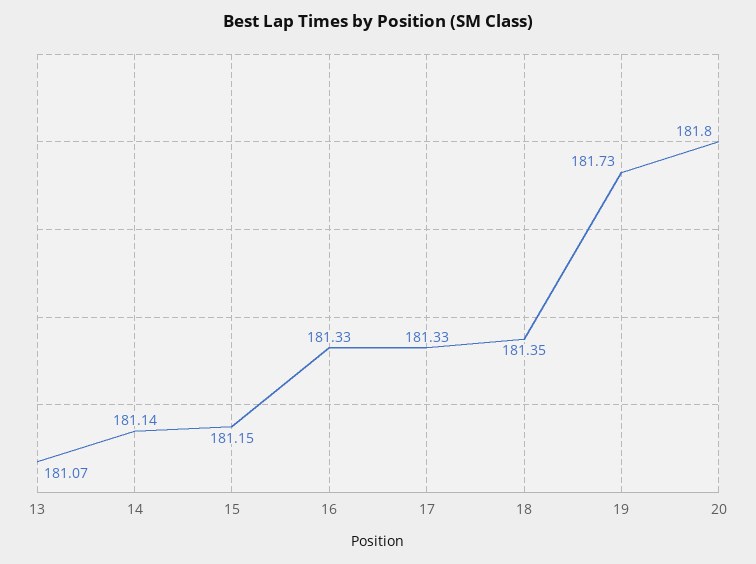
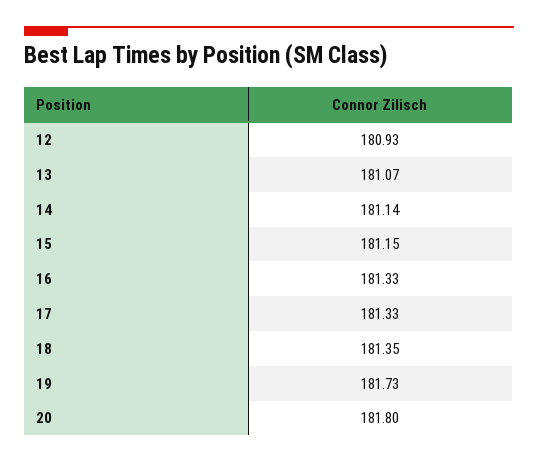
12: none -> 180.93

